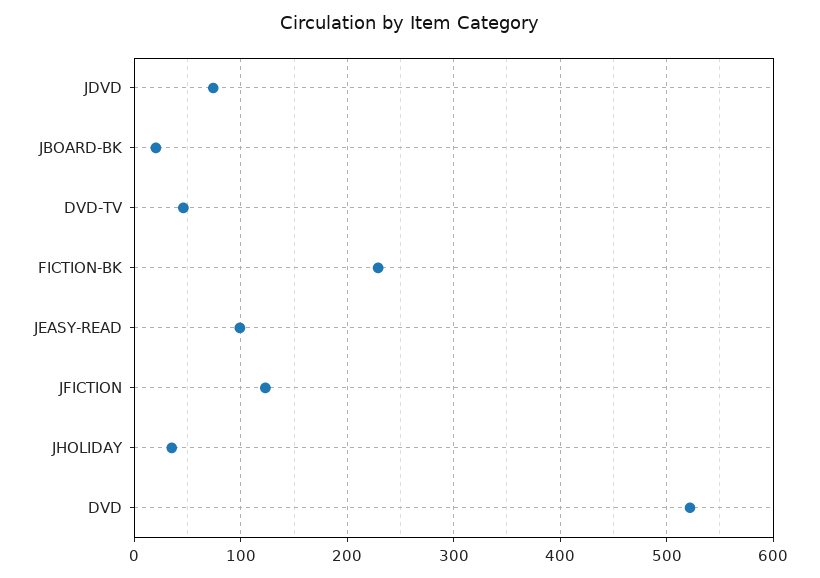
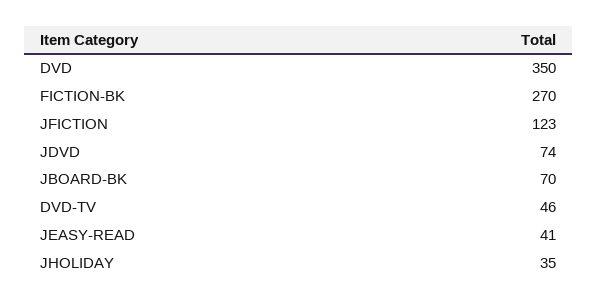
JBOARD-BK: 20 -> 70
FICTION-BK: 230 -> 270
JEASY-READ: 100 -> 41
DVD: 520 -> 350

